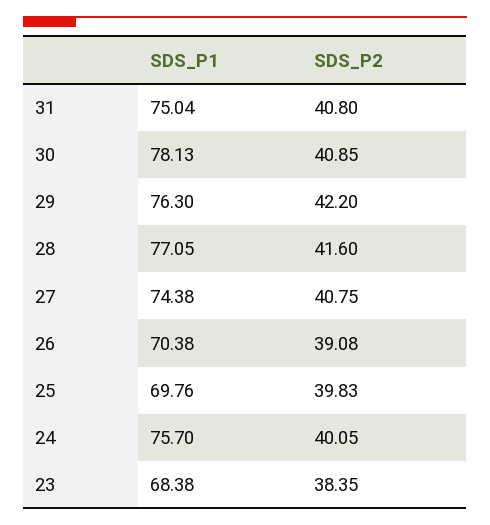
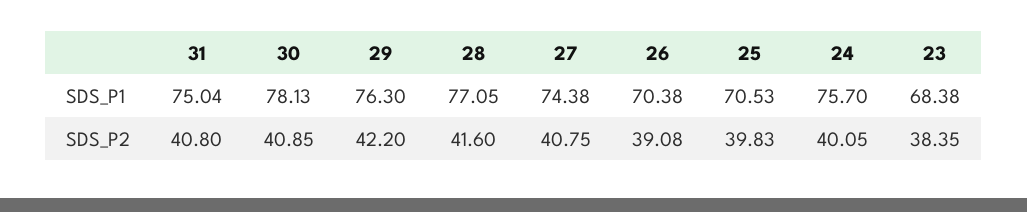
SDS_P1, 25: 69.76 -> 70.53

